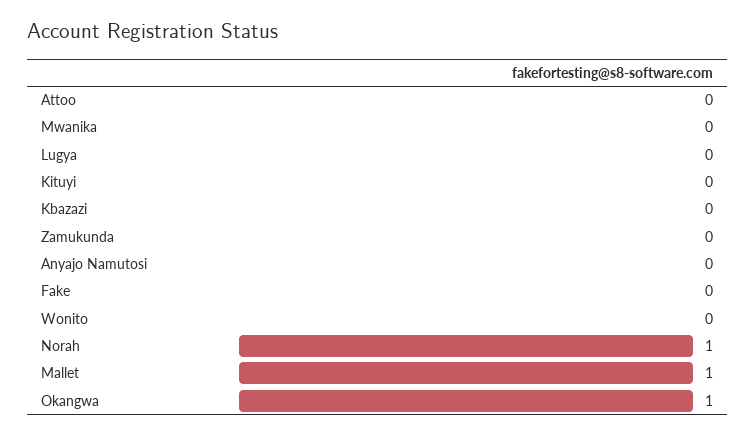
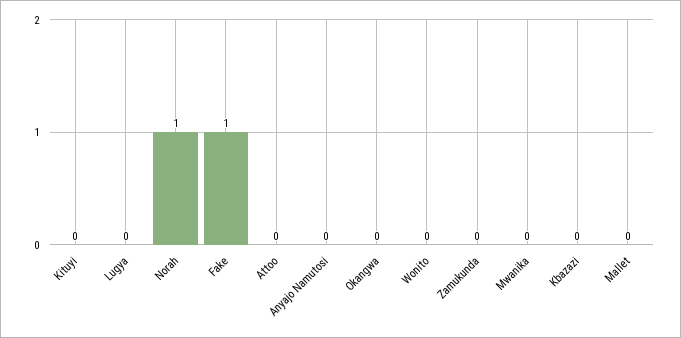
Fake: 0 -> 1
Mallet: 1 -> 0
Okangwa: 1 -> 0

